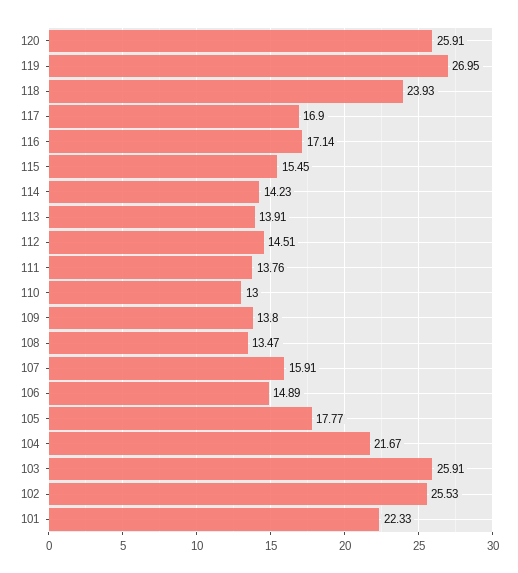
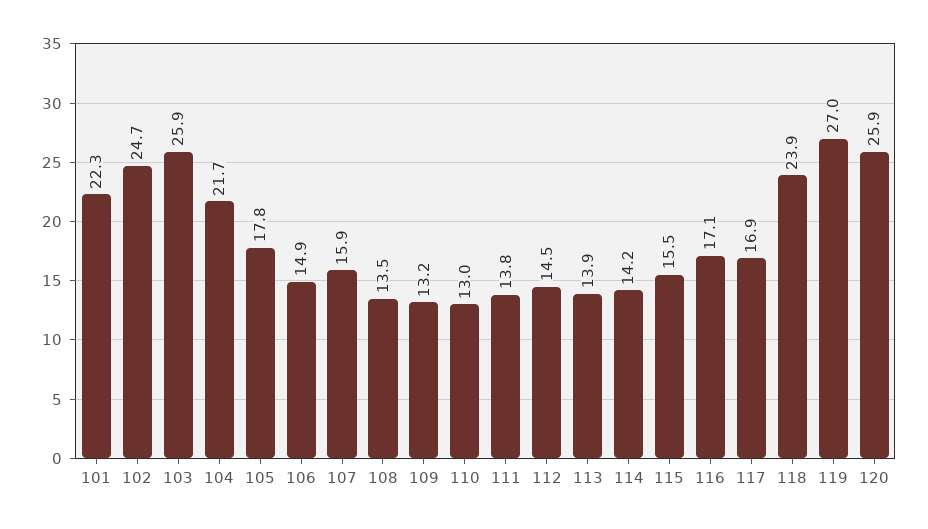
109: 13.8 -> 13.2
102: 25.53 -> 24.7

